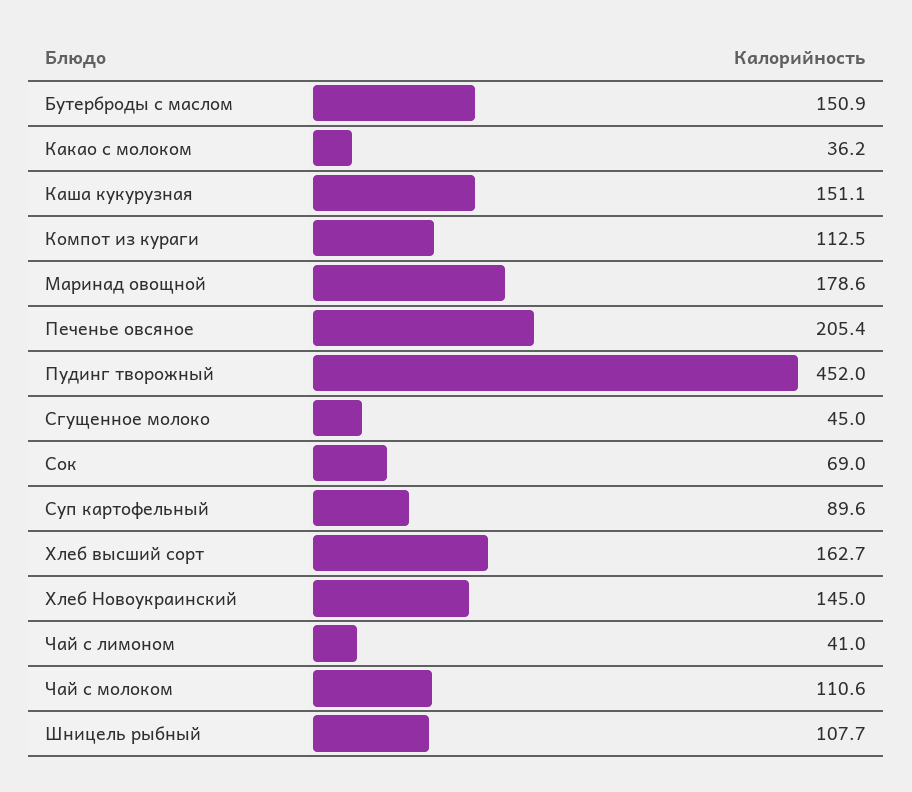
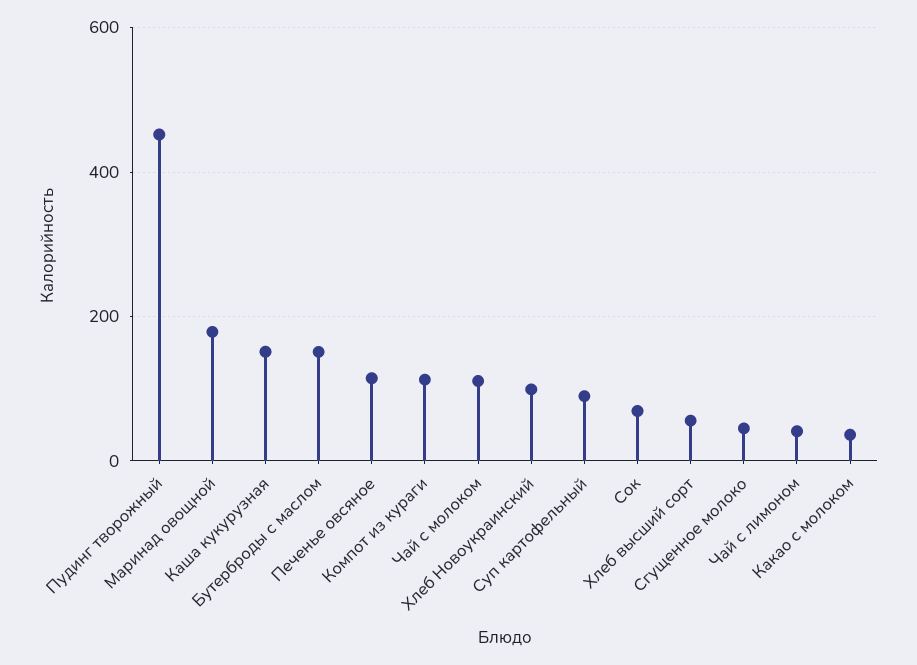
Печенье овсяное: 205.4 -> 120
Хлеб высший сорт: 162.7 -> 60
Хлеб Новоукраинский: 145 -> 100
Шницель рыбный: 107.7 -> none

